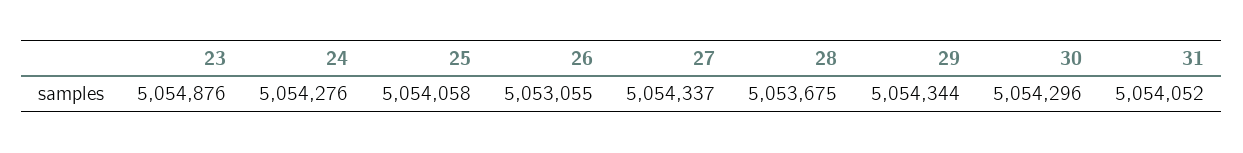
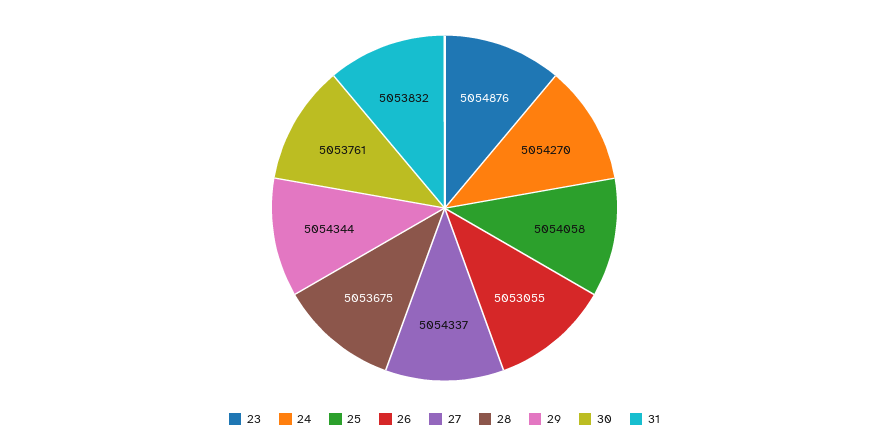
24: 5054276 -> 5054270
30: 5054296 -> 5053761
31: 5054052 -> 5053832

